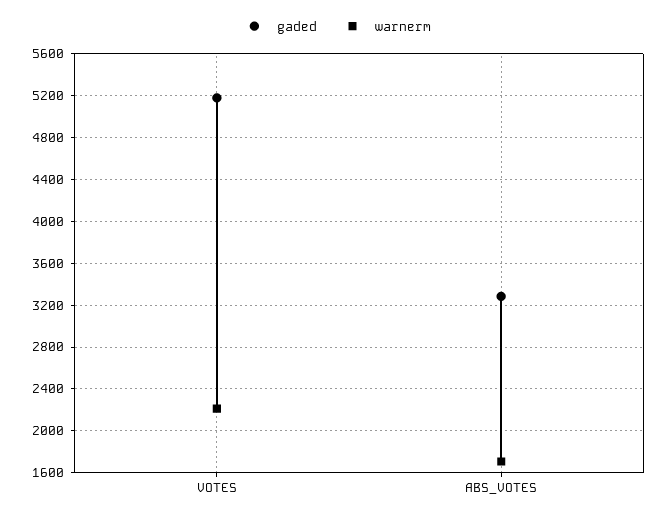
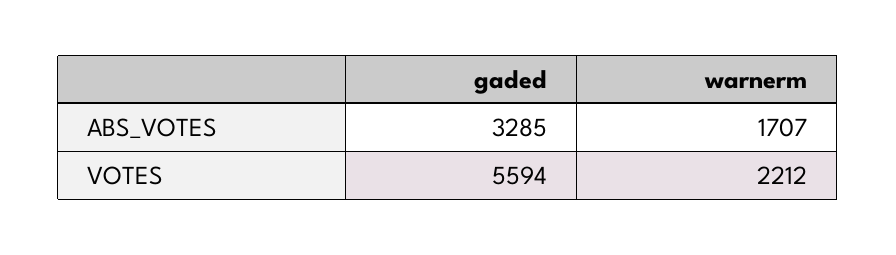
gaded, VOTES: 5200 -> 5594

